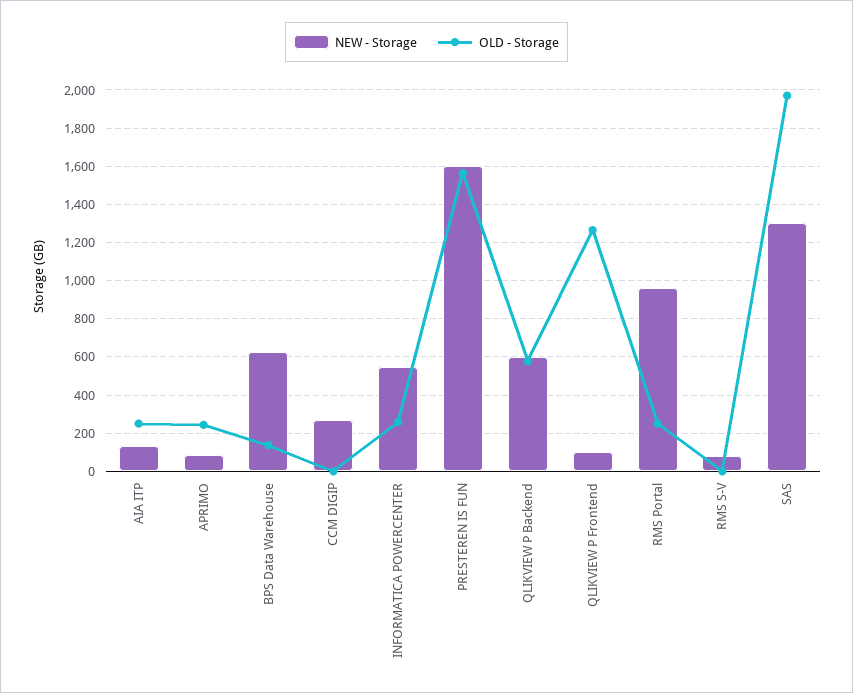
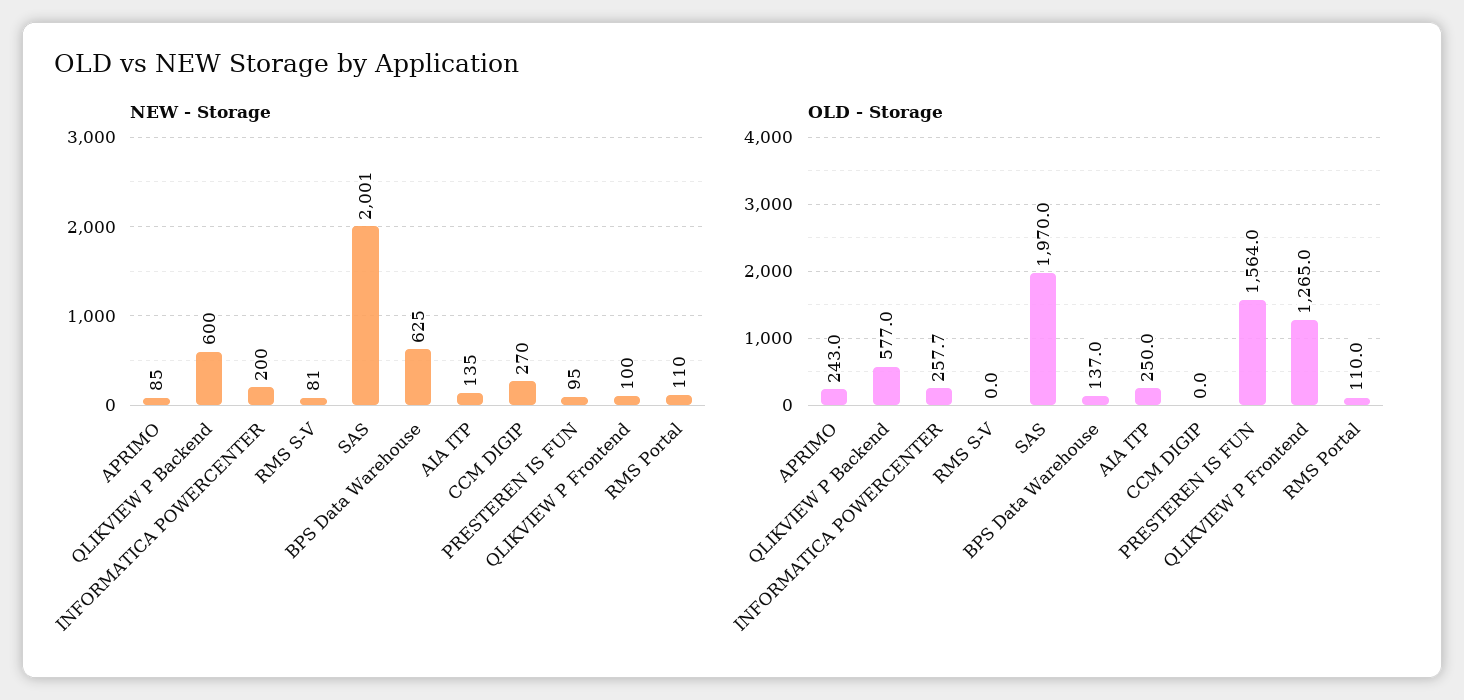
NEW - Storage, INFORMATICA POWERCENTER: 550 -> 200
NEW - Storage, PRESTEREN IS FUN: 1600 -> 95
NEW - Storage, RMS Portal: 950 -> 110
OLD - Storage, RMS Portal: 250 -> 110
NEW - Storage, SAS: 1300 -> 2001

